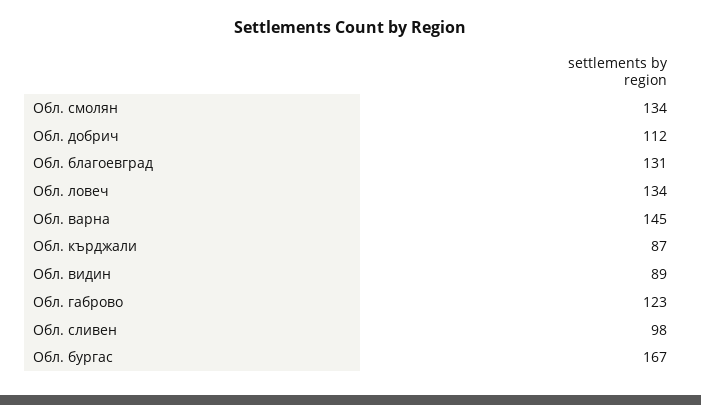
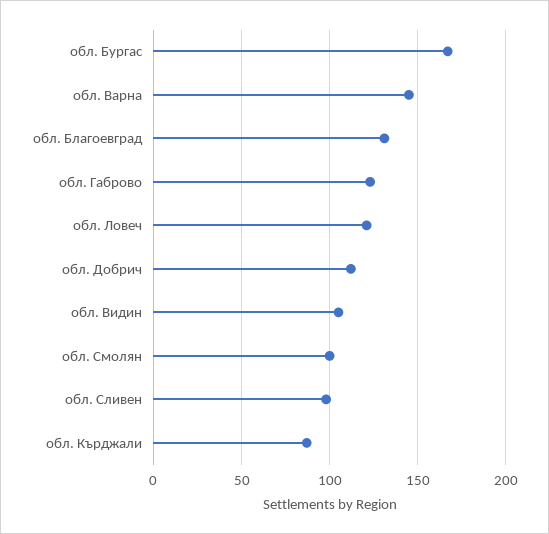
Обл. смолян: 134 -> 100
Обл. ловеч: 134 -> 120
Обл. видин: 89 -> 105

